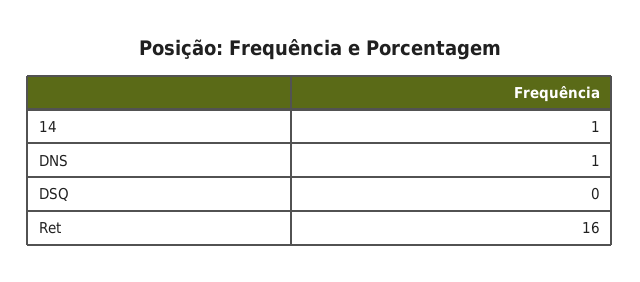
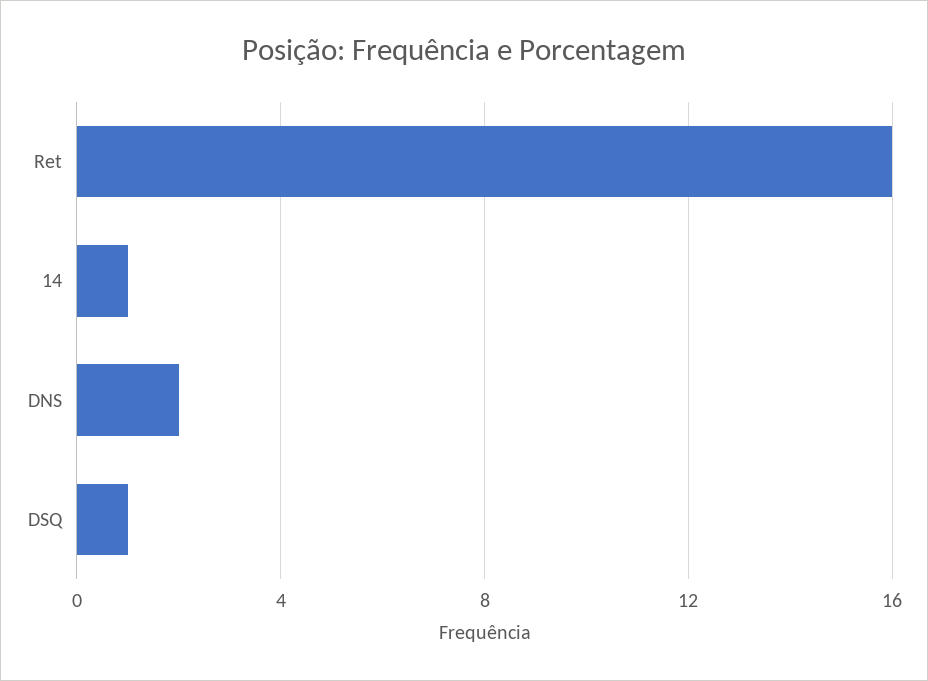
DNS: 1 -> 2
DSQ: 0 -> 1

